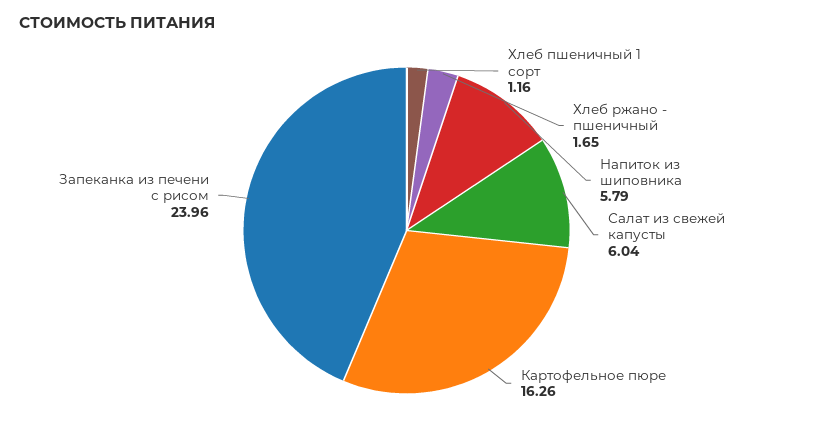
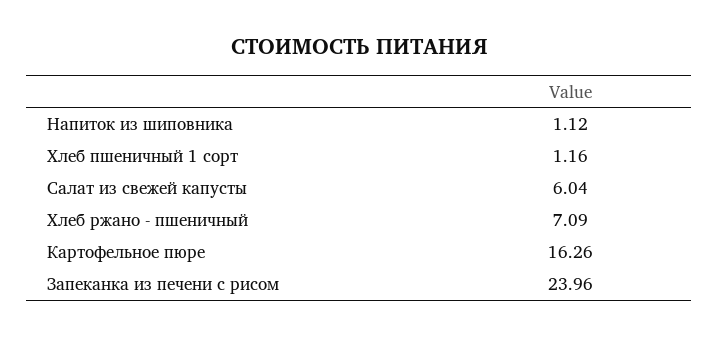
Хлеб ржано - пшеничный: 1.65 -> 7.09
Напиток из шиповника: 5.79 -> 1.12

